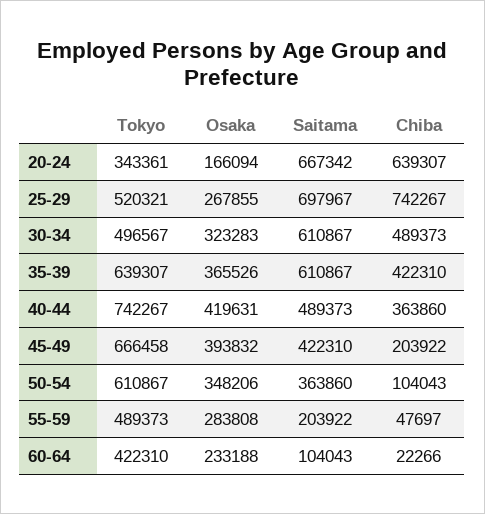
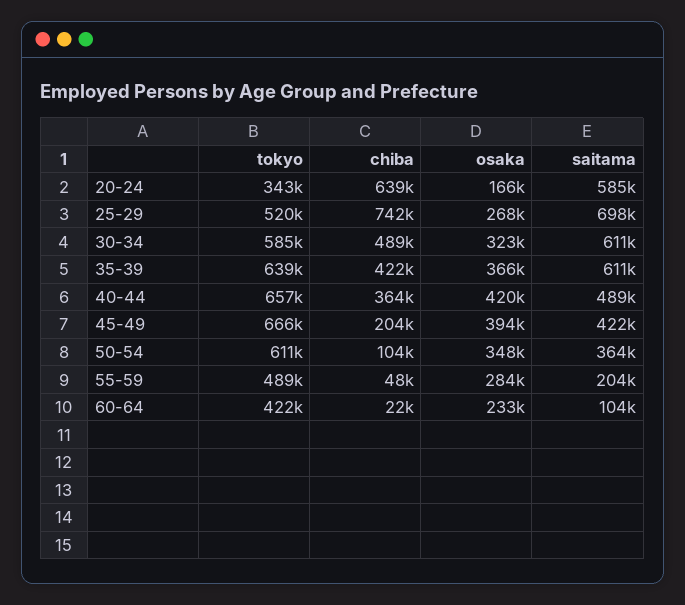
Saitama, 20-24: 667342 -> 585000
Tokyo, 30-34: 496567 -> 585000
Tokyo, 40-44: 742267 -> 657000

